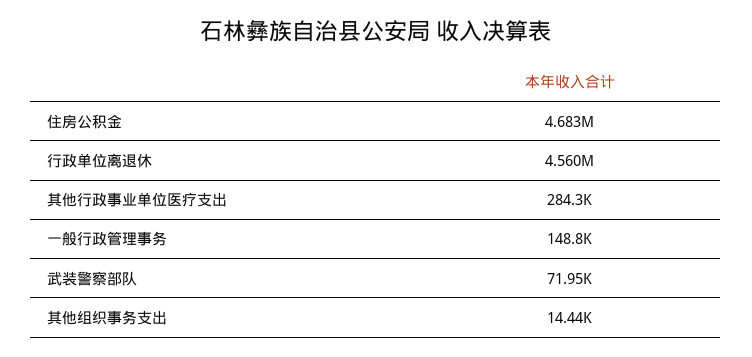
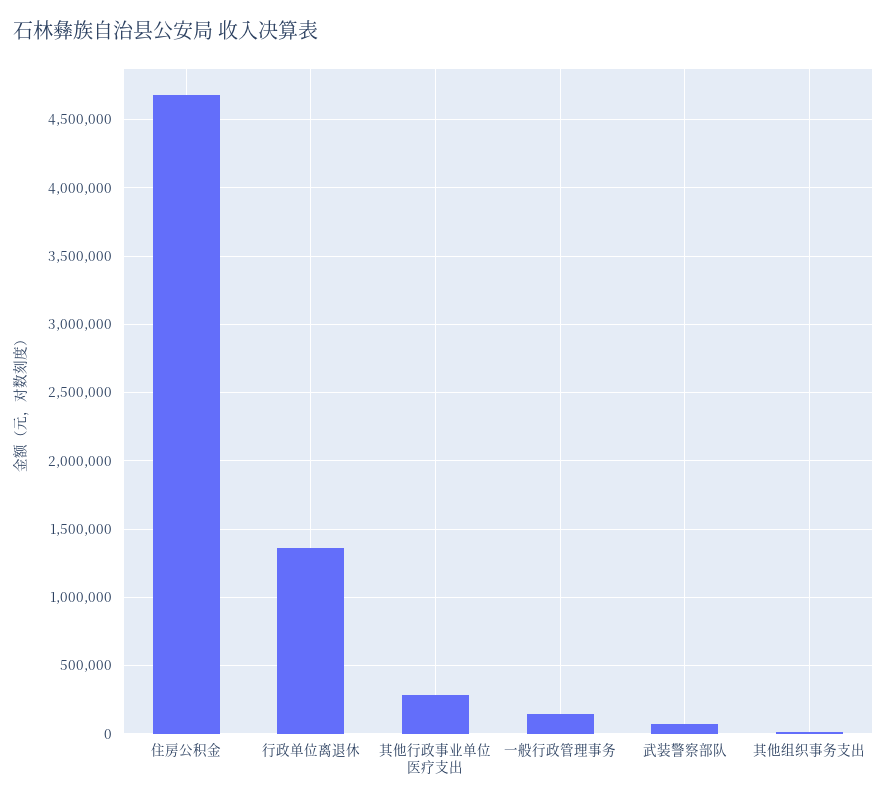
行政单位离退休: 4560000 -> 1350000

